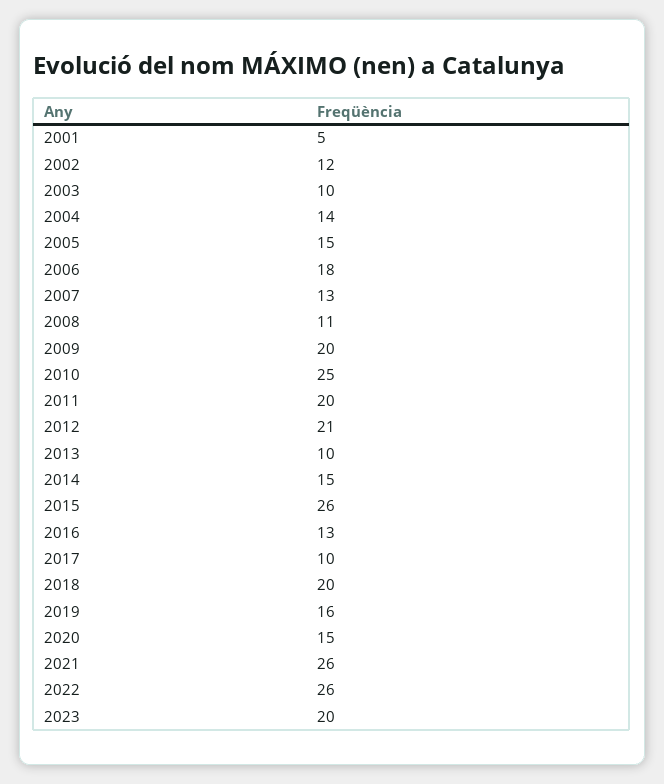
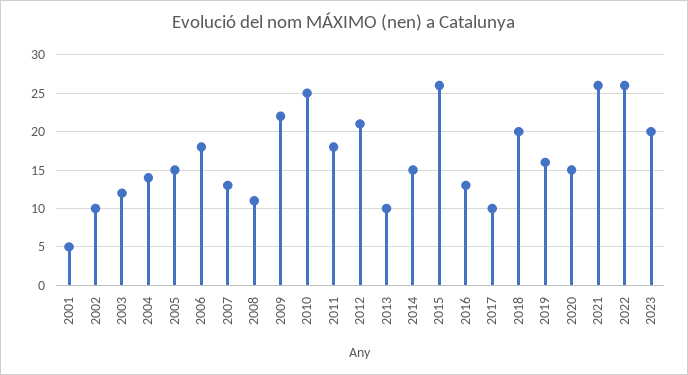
2002: 12 -> 10
2003: 10 -> 12
2009: 20 -> 22
2011: 20 -> 18

